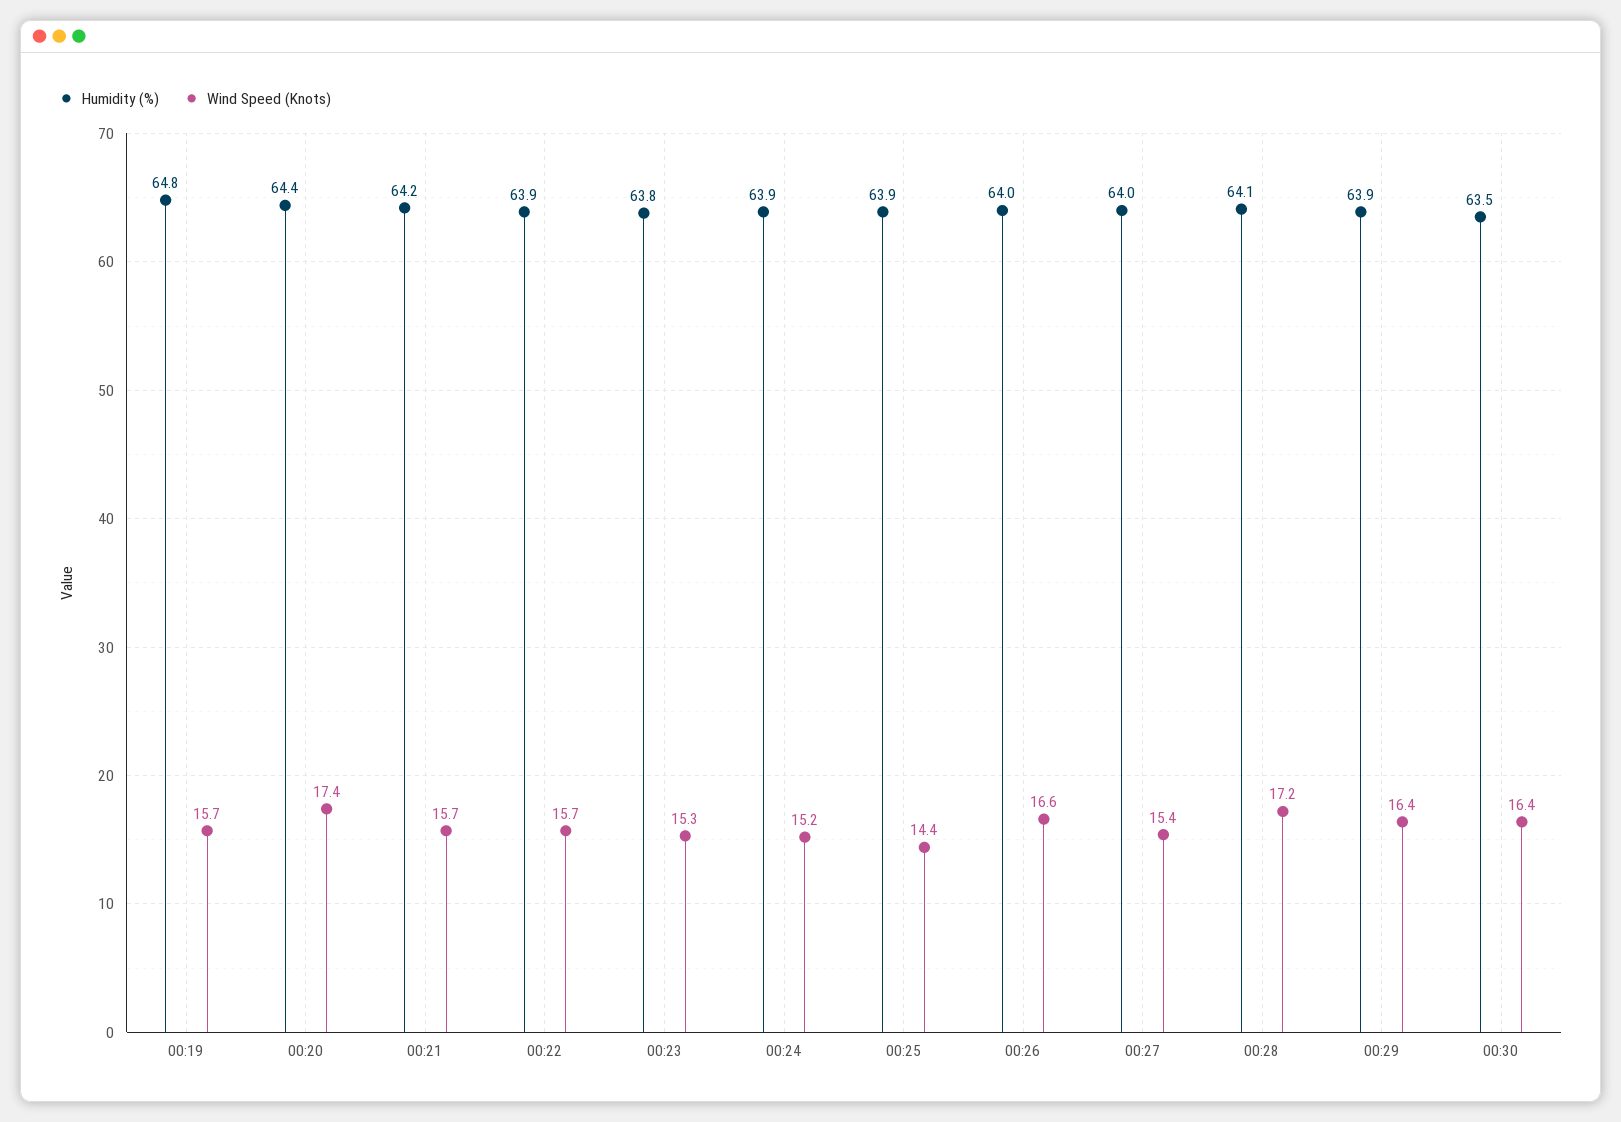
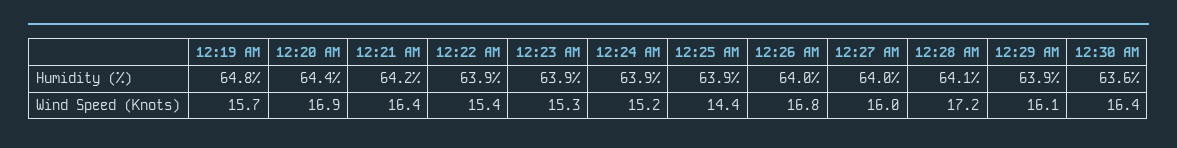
Wind Speed (Knots), 00:20: 17.4 -> 16.9
Wind Speed (Knots), 00:21: 15.7 -> 16.4
Wind Speed (Knots), 00:22: 15.7 -> 15.4
Humidity (%), 00:23: 63.8 -> 63.9
Wind Speed (Knots), 00:26: 16.6 -> 16.8
Wind Speed (Knots), 00:27: 15.4 -> 16
Wind Speed (Knots), 00:29: 16.4 -> 16.1
Humidity (%), 00:30: 63.5 -> 63.6

